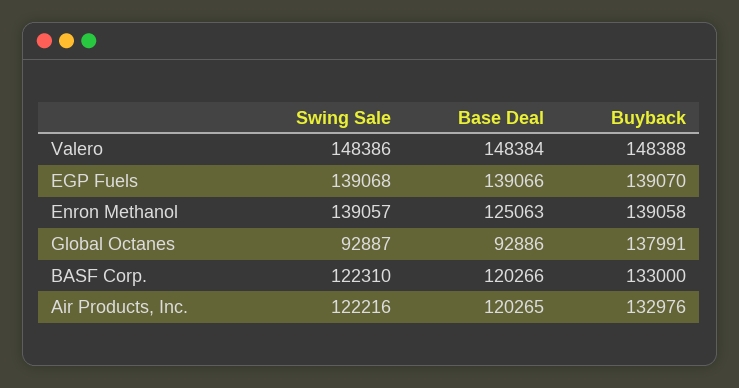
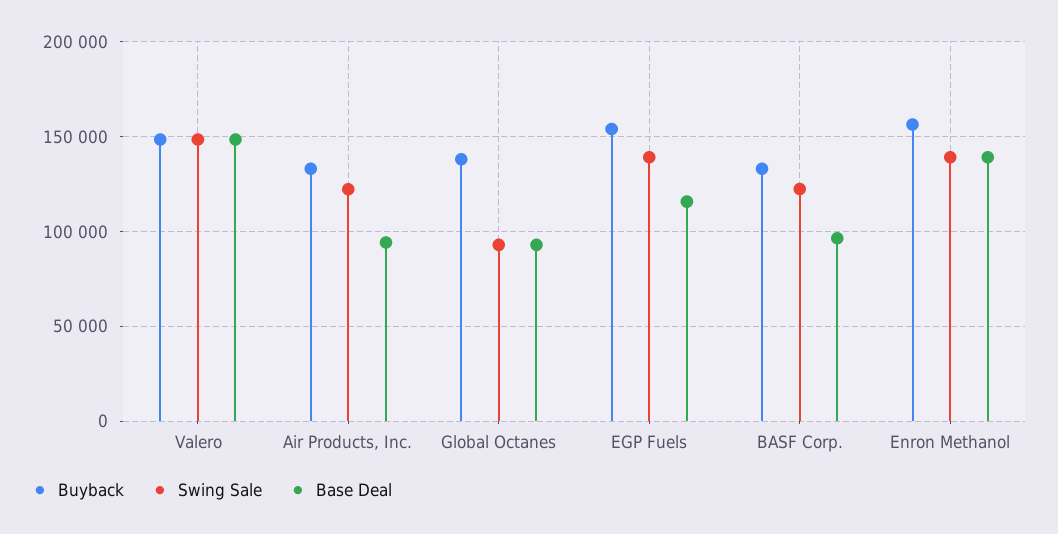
Base Deal, EGP Fuels: 139066 -> 115000
Buyback, EGP Fuels: 139070 -> 155000
Base Deal, Enron Methanol: 125063 -> 140000
Buyback, Enron Methanol: 139058 -> 155000
Base Deal, BASF Corp.: 120266 -> 95000
Base Deal, Air Products, Inc.: 120265 -> 95000

